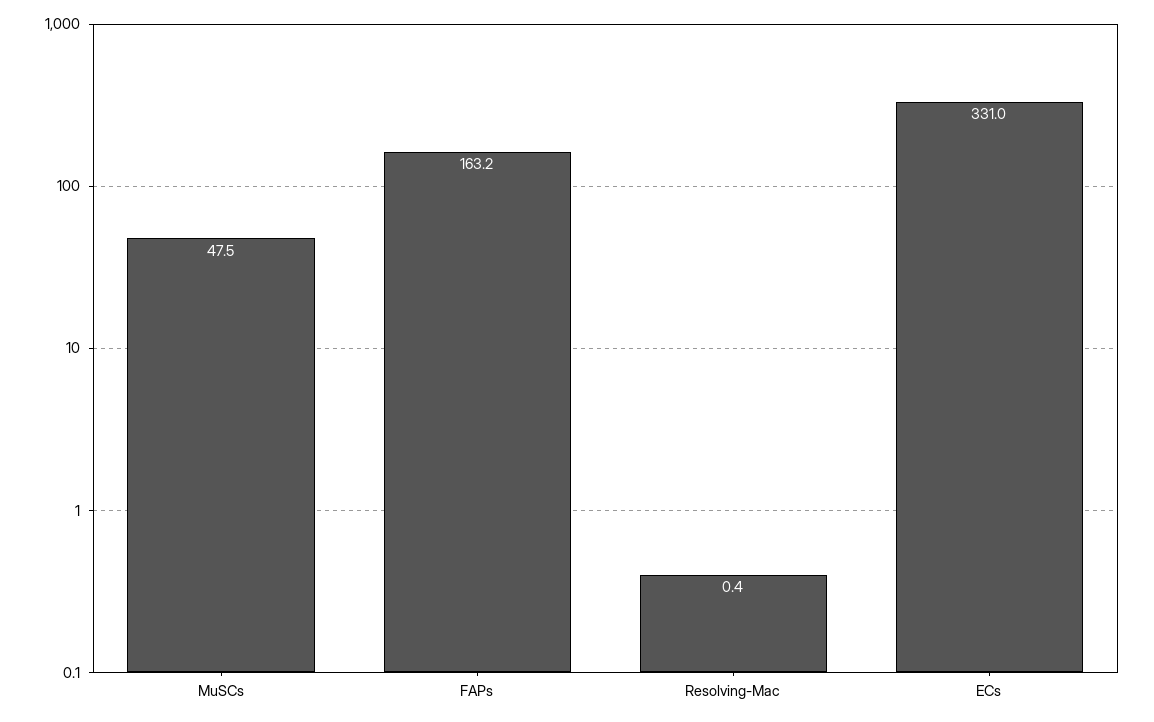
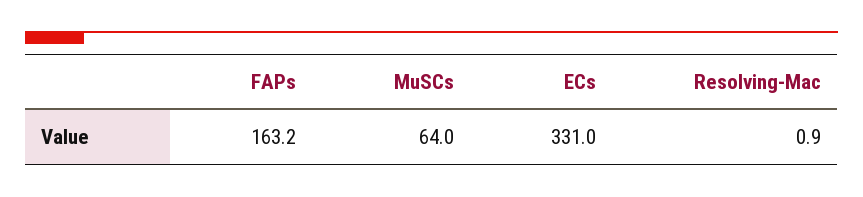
MuSCs: 47.5 -> 64
Resolving-Mac: 0.4 -> 0.9

